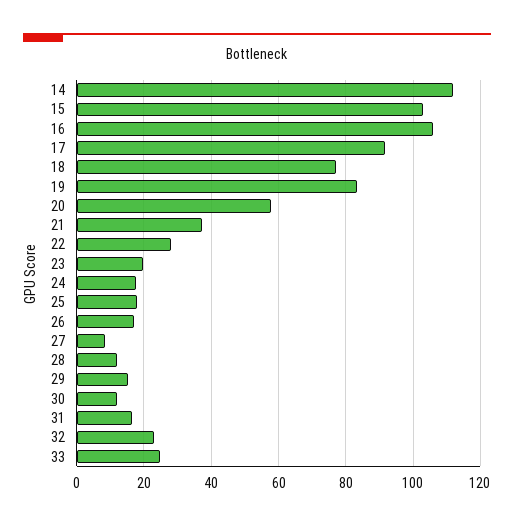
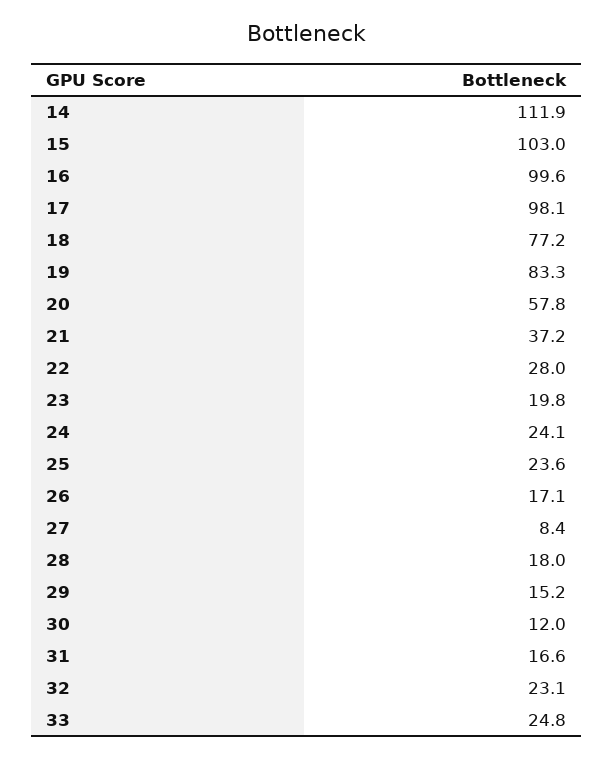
16: 106 -> 99.6
17: 92 -> 98.1
24: 18 -> 24.1
25: 18 -> 23.6
28: 12 -> 18

